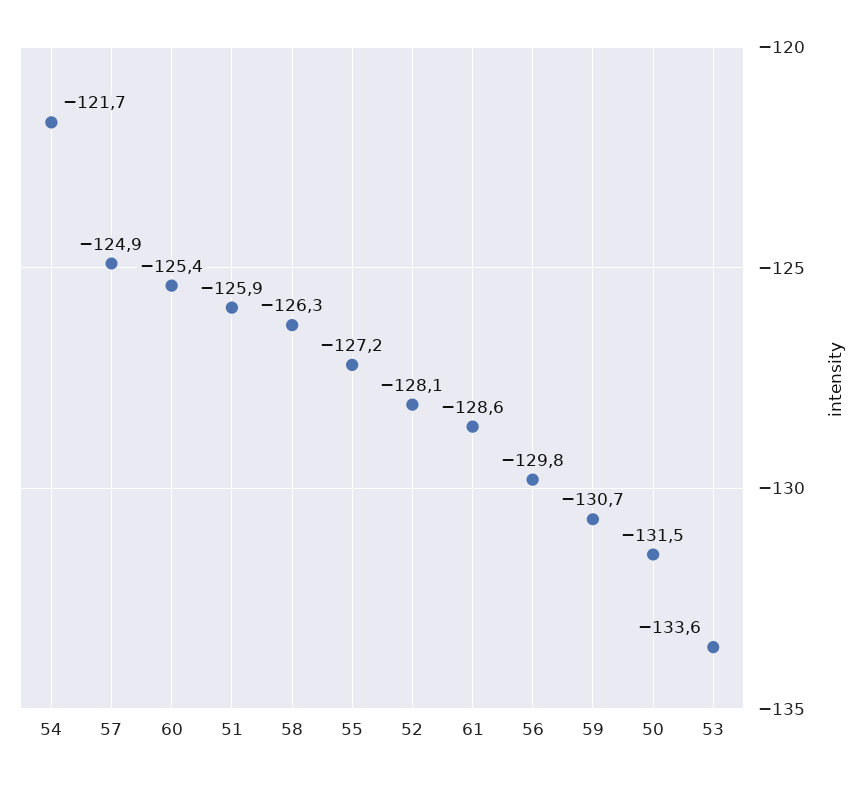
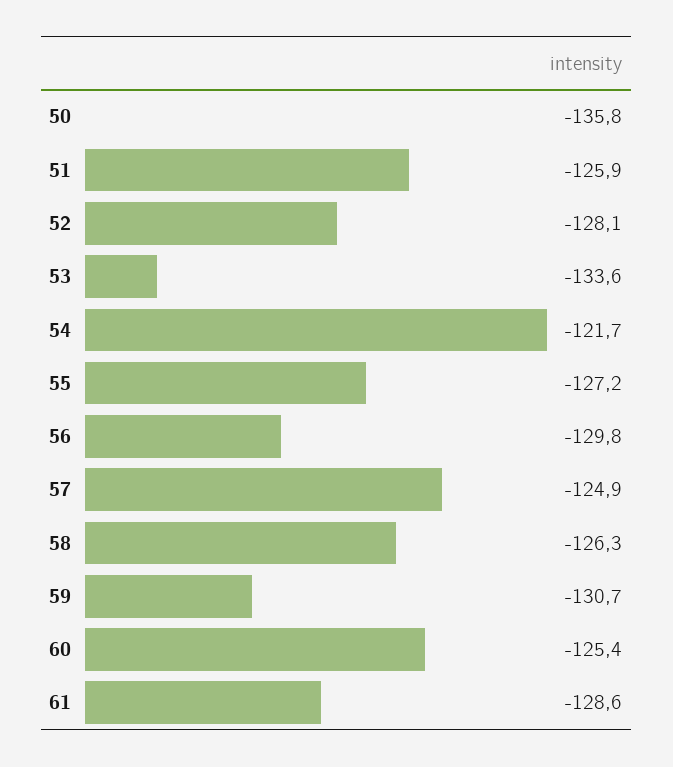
50: -131.5 -> -135.8

